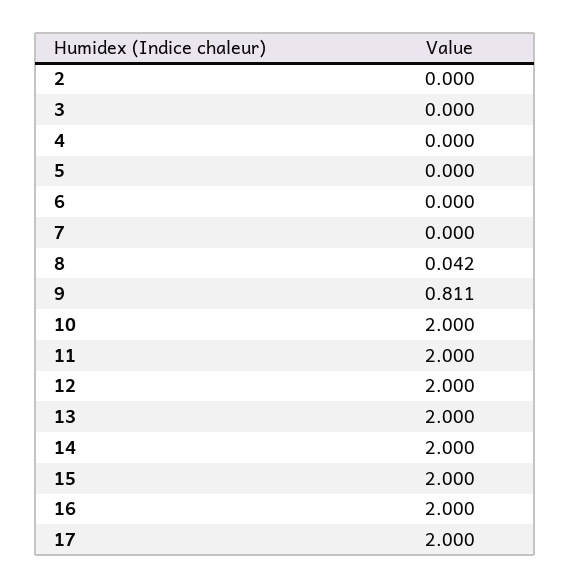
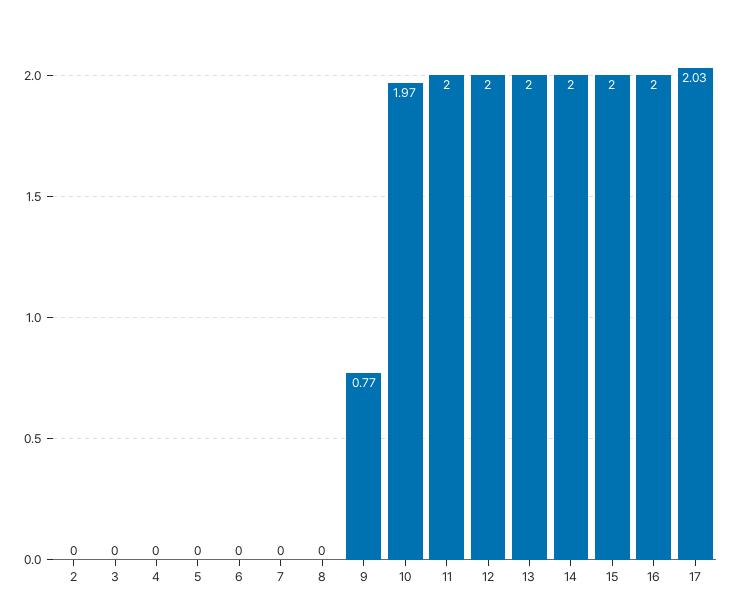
8: 0.042 -> 0
9: 0.811 -> 0.77
10: 2 -> 1.97
17: 2 -> 2.03

